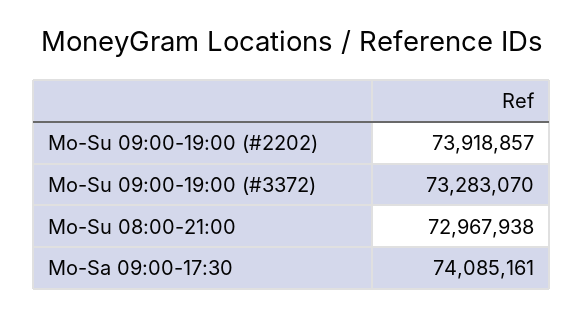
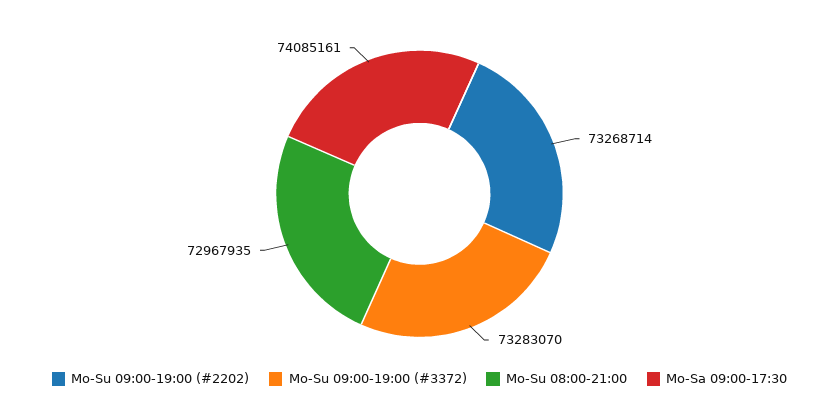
Mo-Su 09:00-19:00 (#2202): 73918857 -> 73268714
Mo-Su 08:00-21:00: 72967938 -> 72967935

